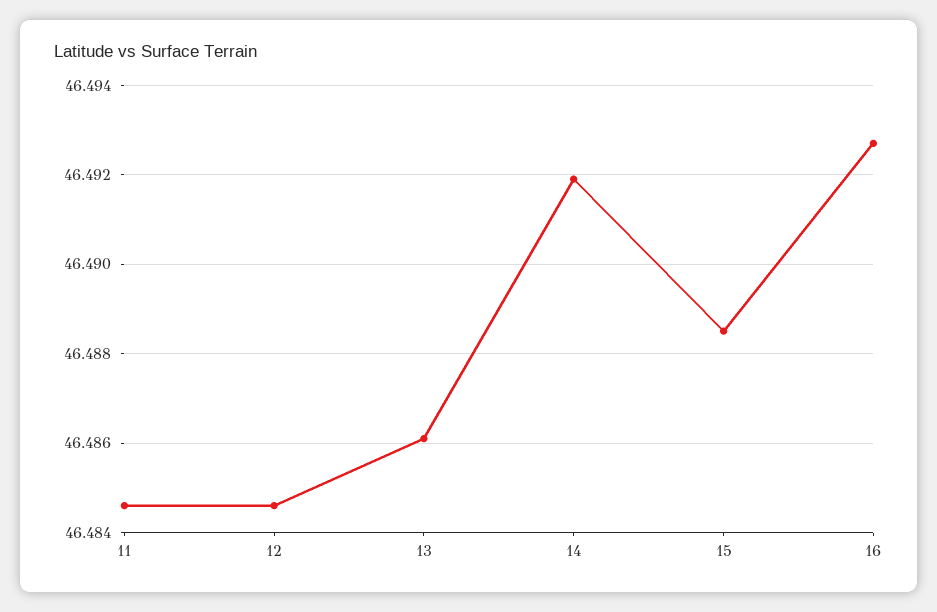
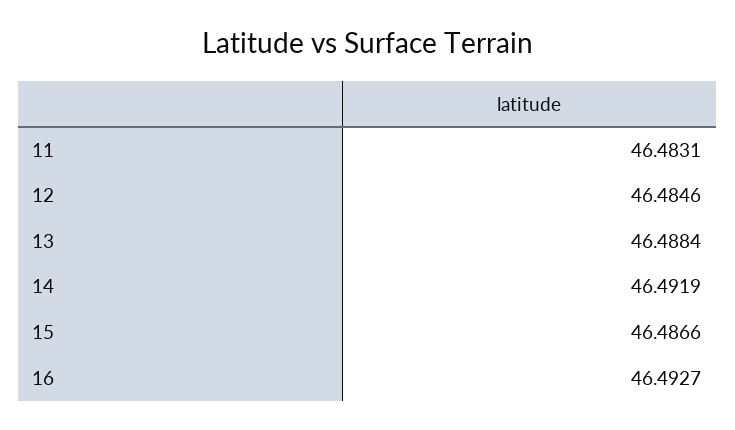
11: 46.4845 -> 46.4831
13: 46.486 -> 46.4884
15: 46.4885 -> 46.4866

